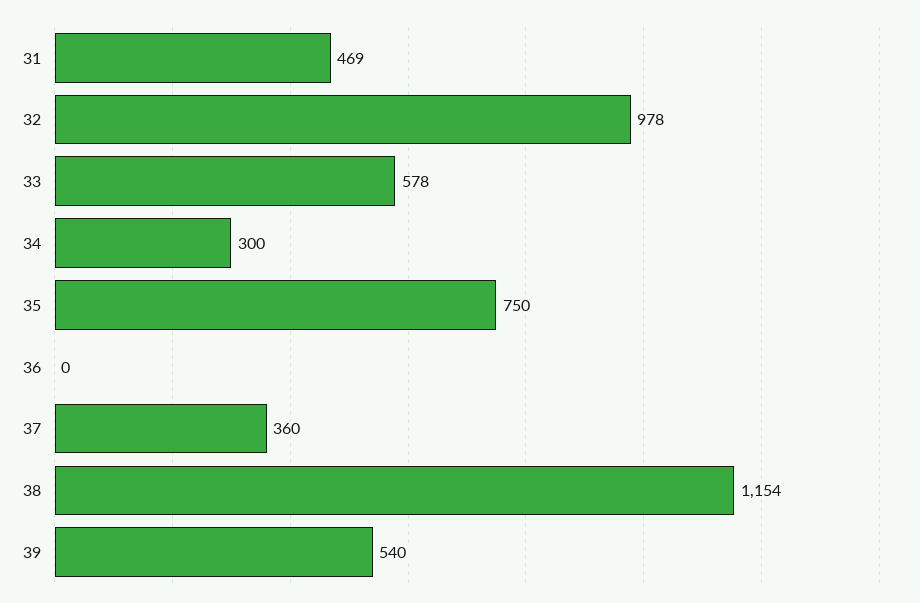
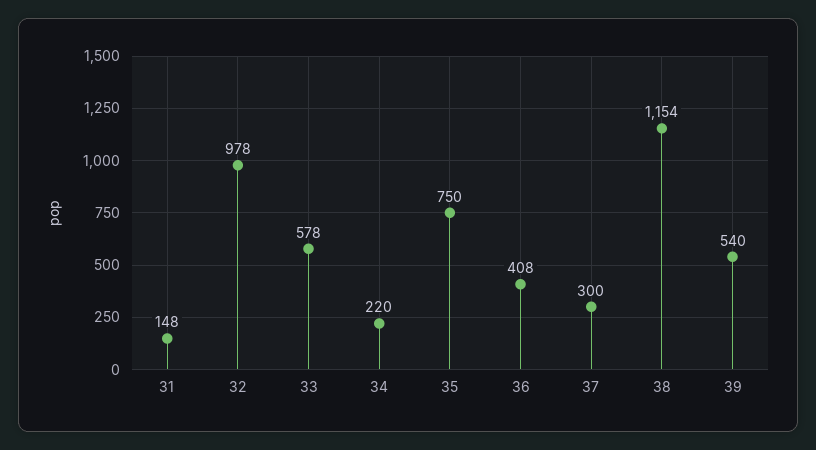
31: 469 -> 148
34: 300 -> 220
36: 0 -> 408
37: 360 -> 300

